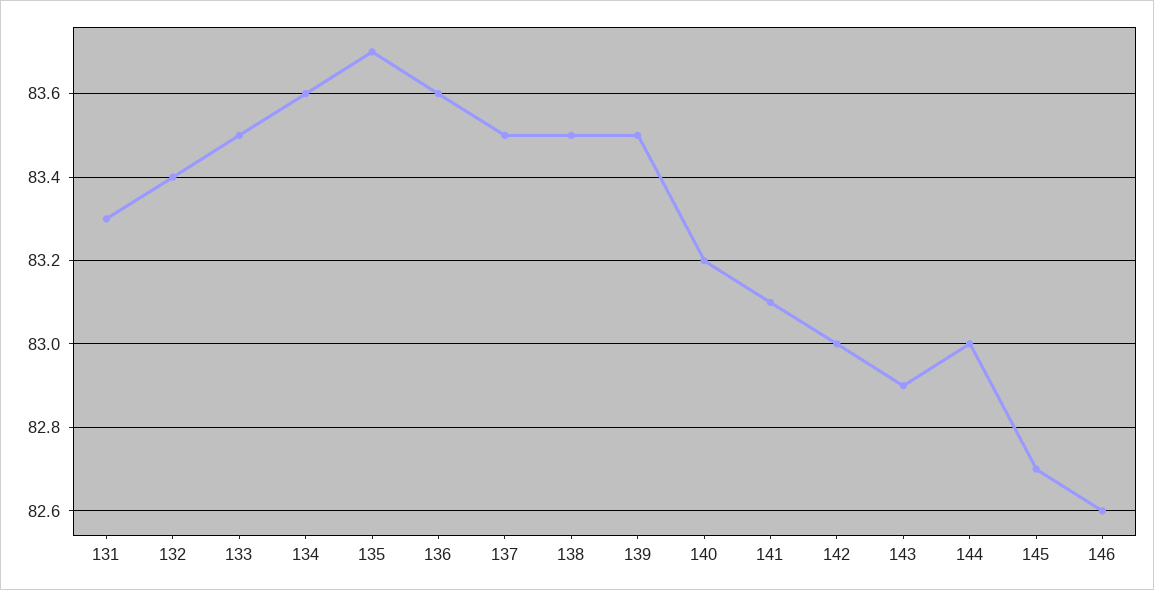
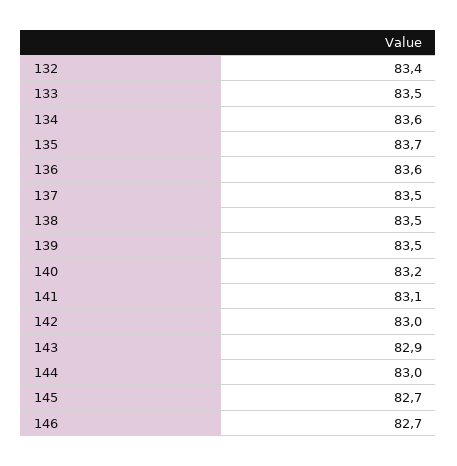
131: 83.3 -> none
146: 82.6 -> 82.7

